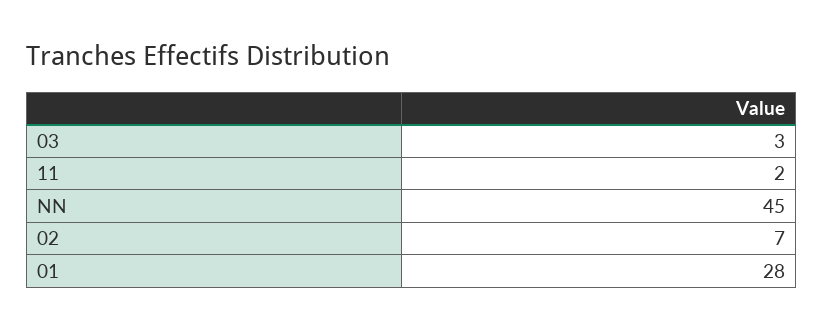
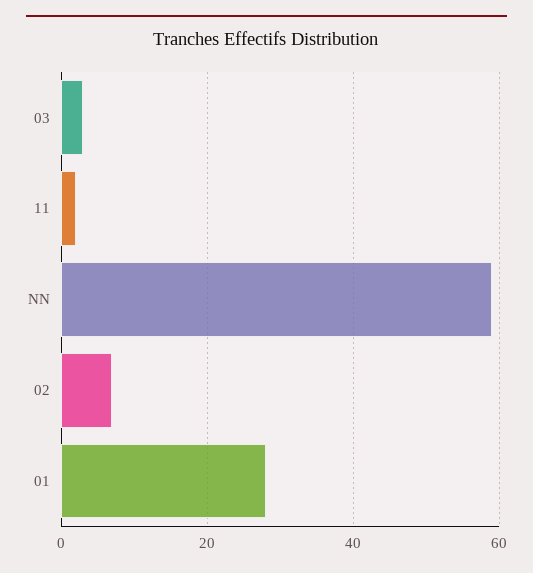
NN: 45 -> 60

